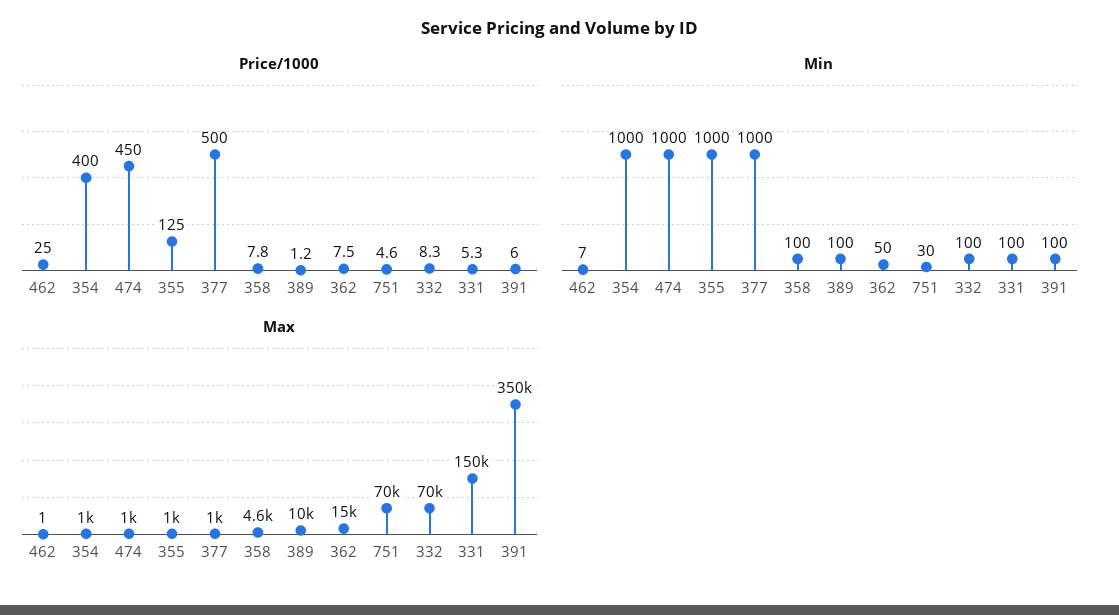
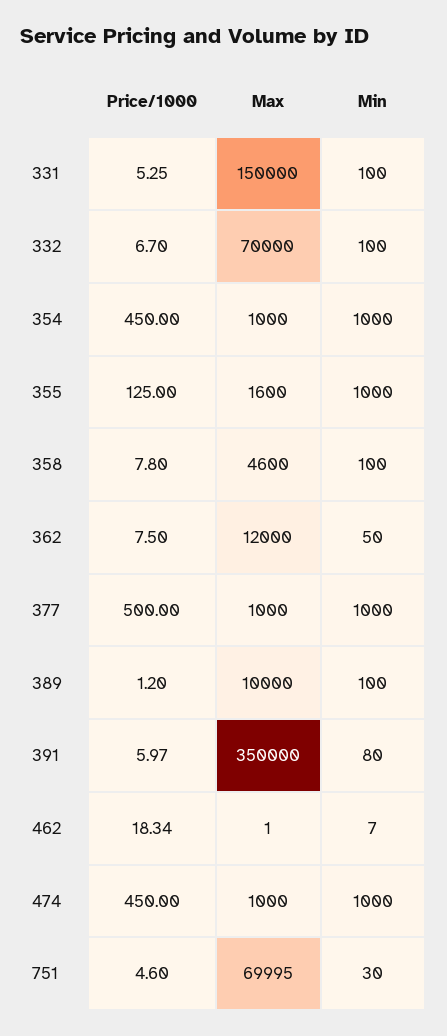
Price/1000, 462: 25 -> 18.34
Price/1000, 354: 400 -> 450
Price/1000, 332: 8.3 -> 6.7
Min, 391: 100 -> 80
Max, 355: 1000 -> 1600
Max, 362: 15000 -> 12000

